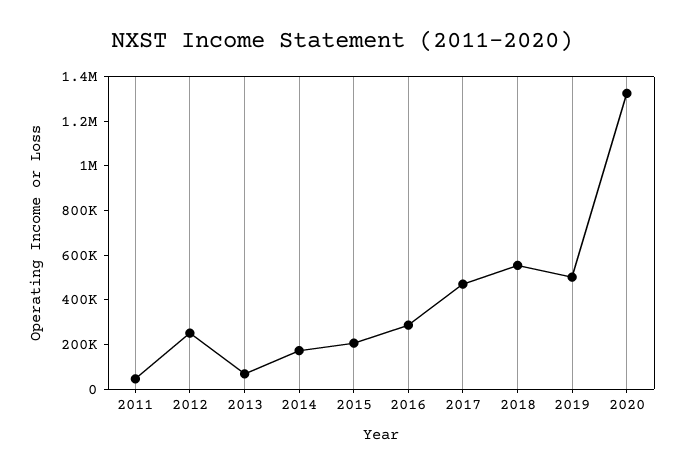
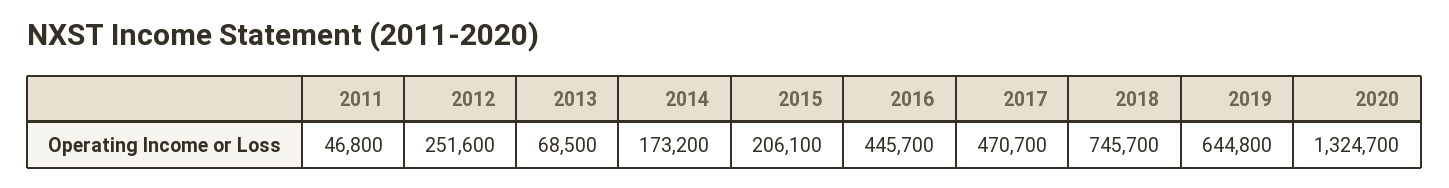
2016: 300000 -> 445700
2018: 550000 -> 745700
2019: 500000 -> 644800

